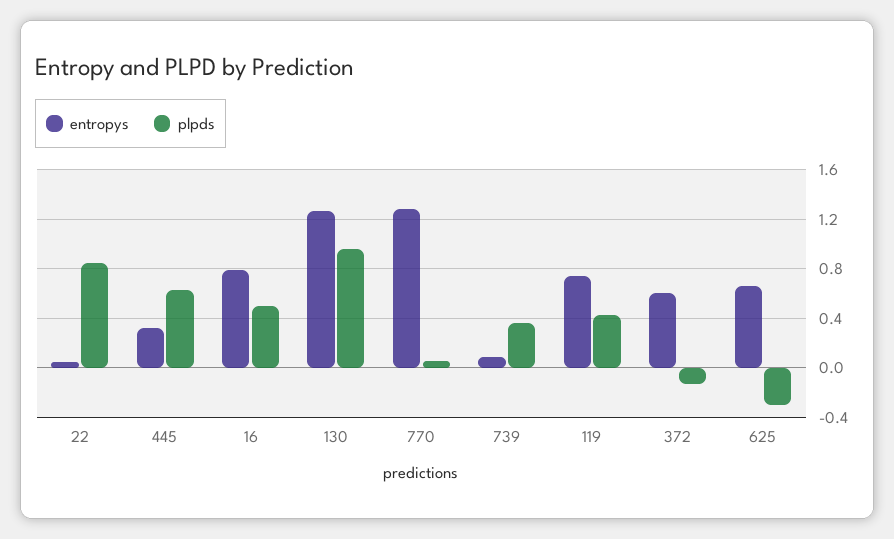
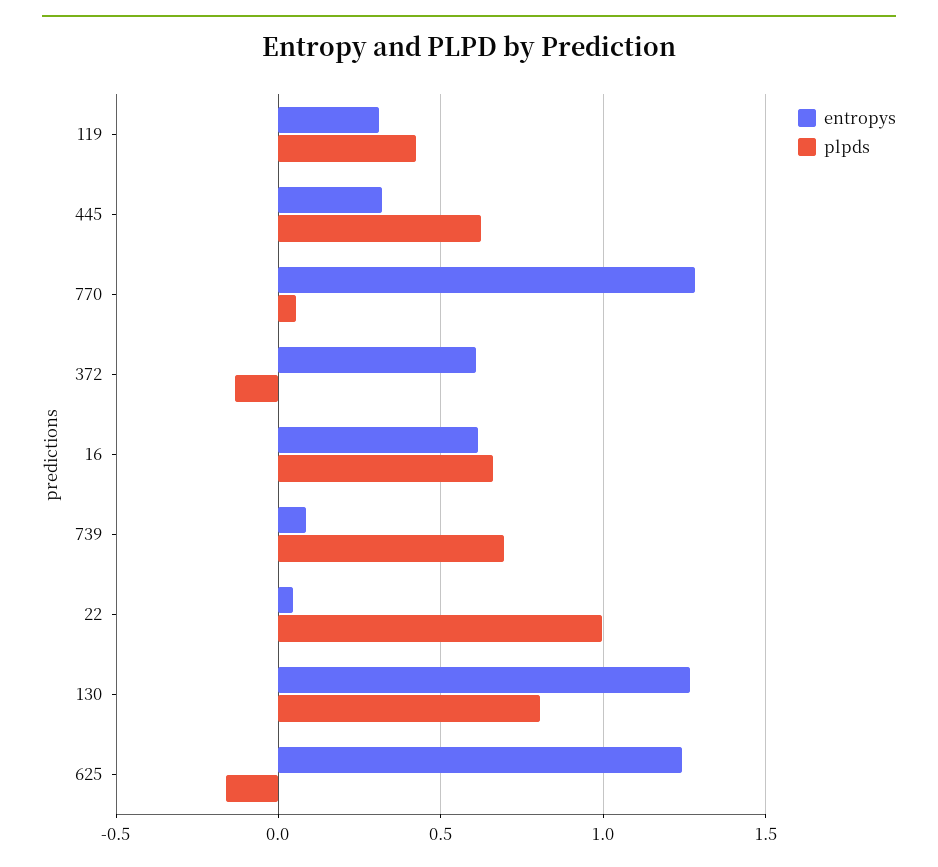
plpds, 22: 0.85 -> 1
entropys, 16: 0.8 -> 0.6
plpds, 16: 0.5 -> 0.65
plpds, 130: 0.95 -> 0.8
plpds, 739: 0.35 -> 0.7
entropys, 119: 0.75 -> 0.3
entropys, 625: 0.65 -> 1.25
plpds, 625: -0.3 -> -0.15

